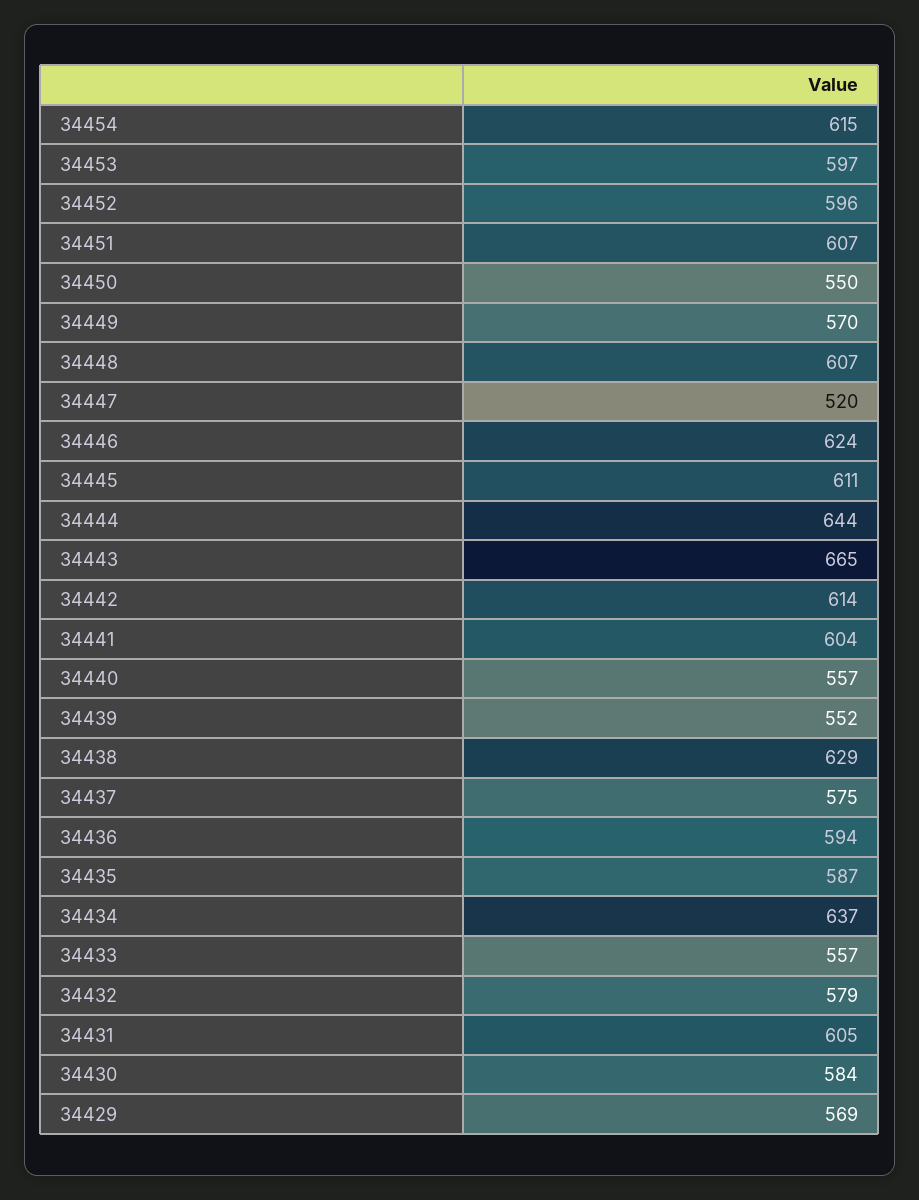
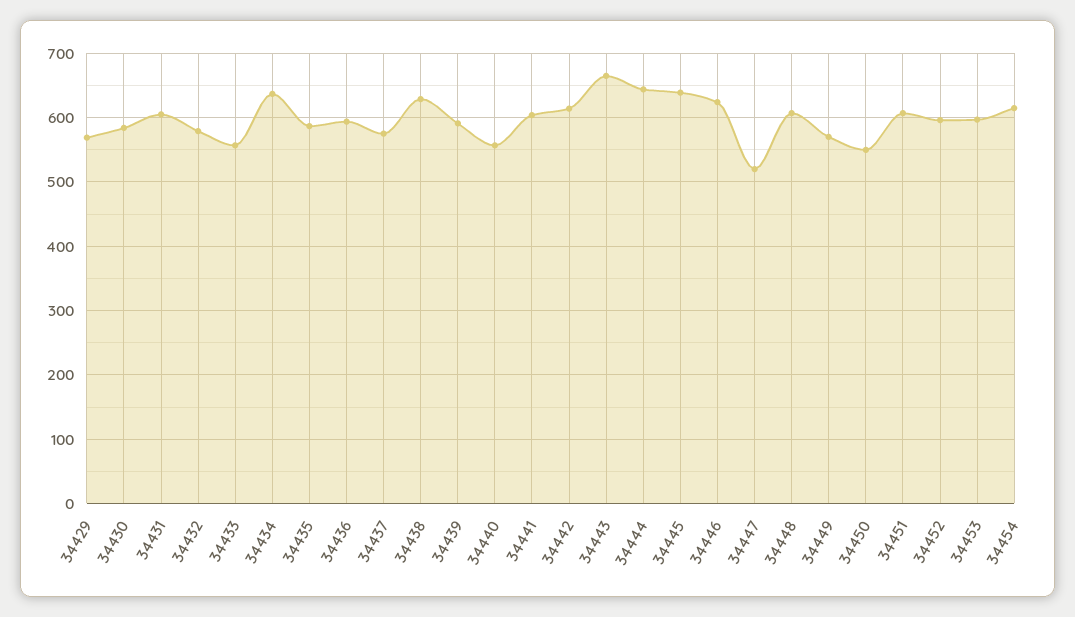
34445: 611 -> 640
34439: 552 -> 590

